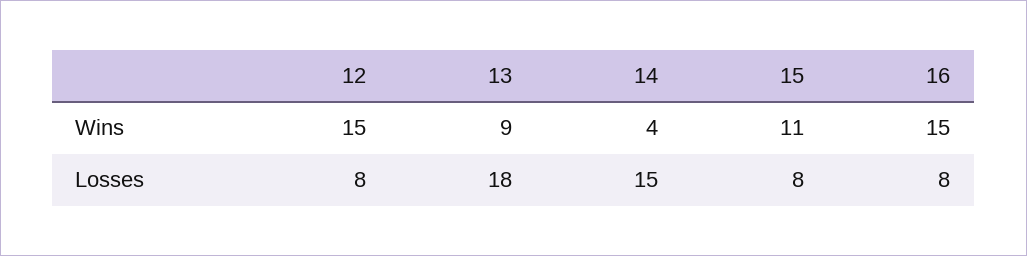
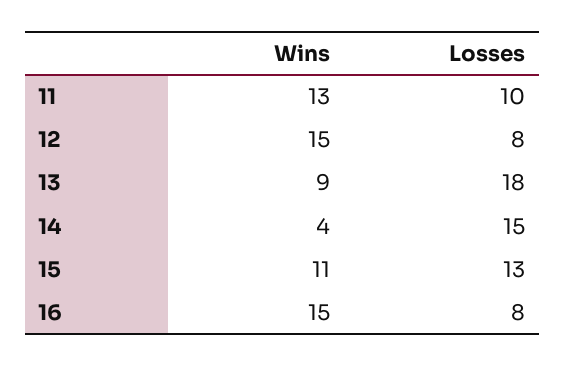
15, Losses: 8 -> 13
11, Wins: none -> 13
11, Losses: none -> 10

